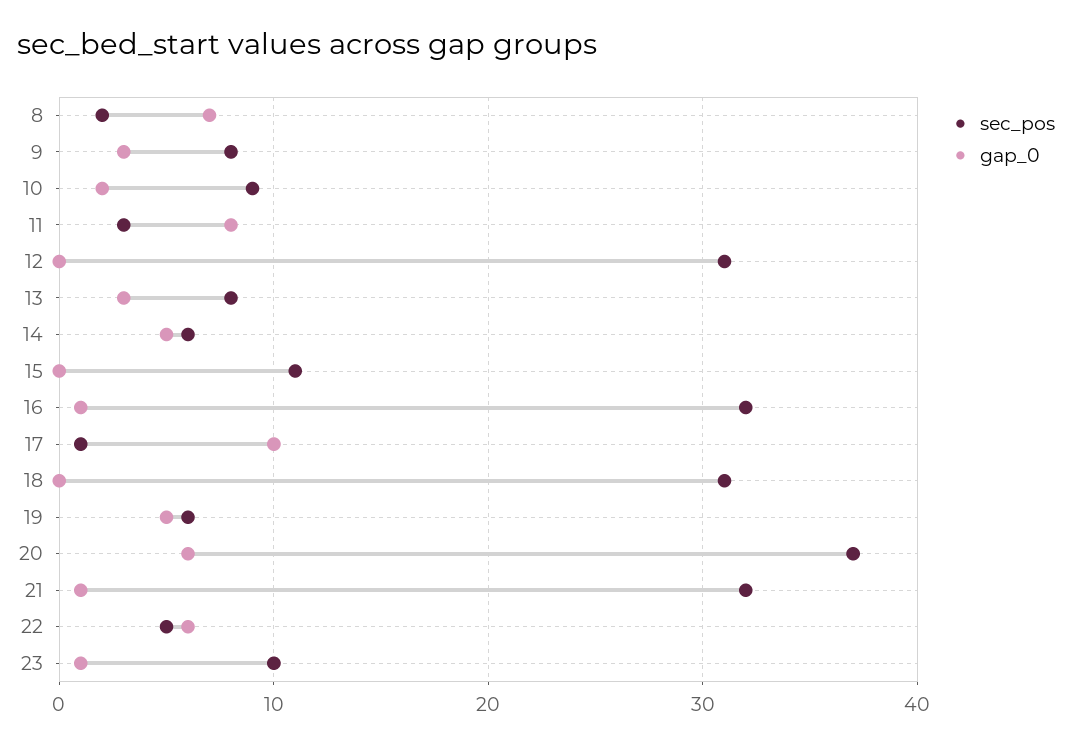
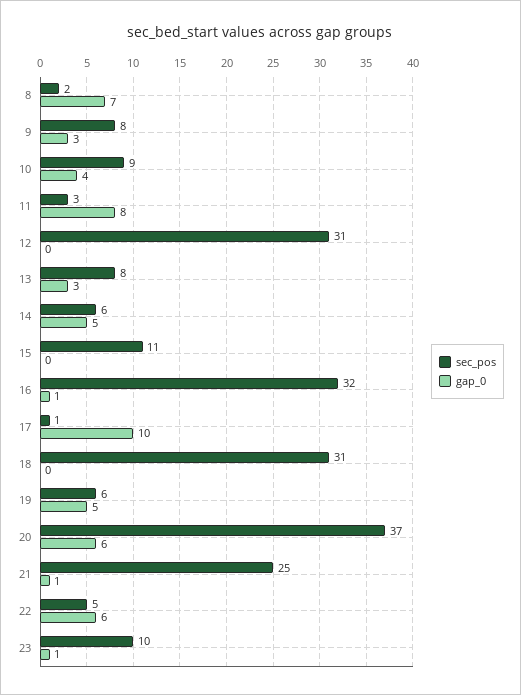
gap_0, 10: 2 -> 4
sec_pos, 21: 32 -> 25

